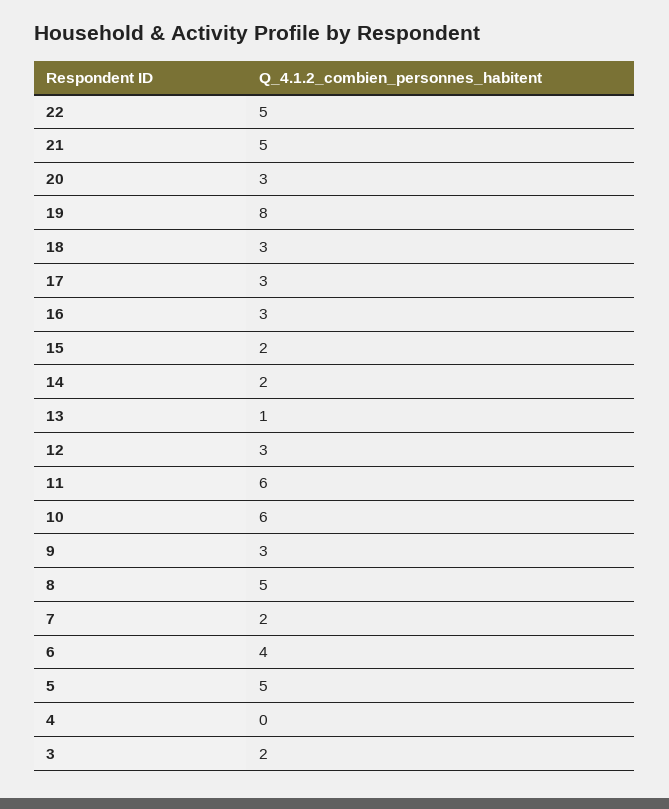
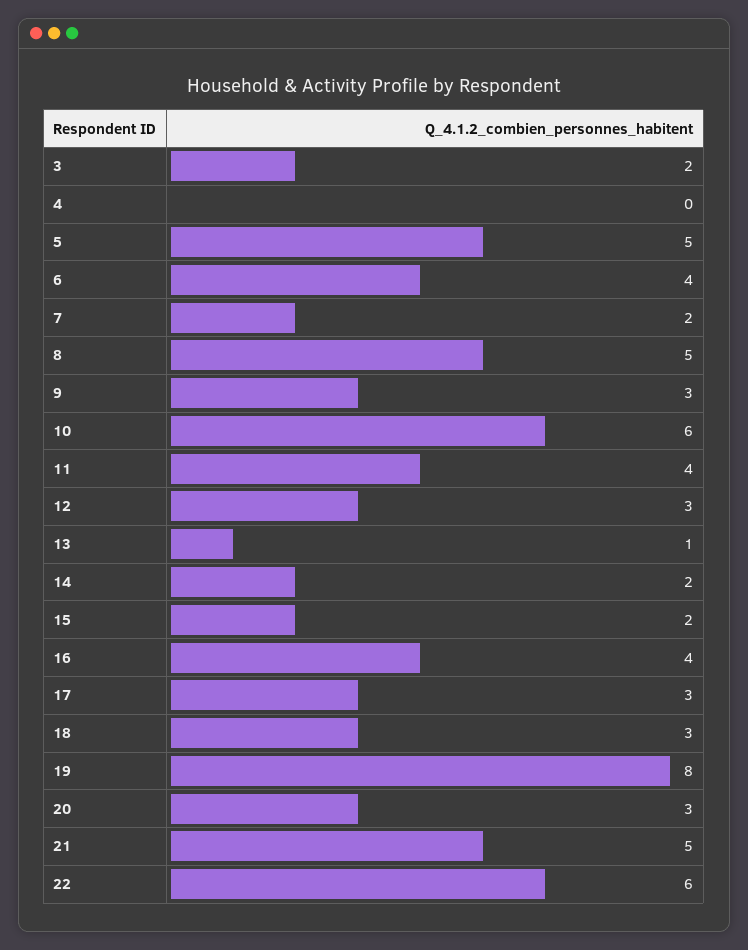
22: 5 -> 6
16: 3 -> 4
11: 6 -> 4

